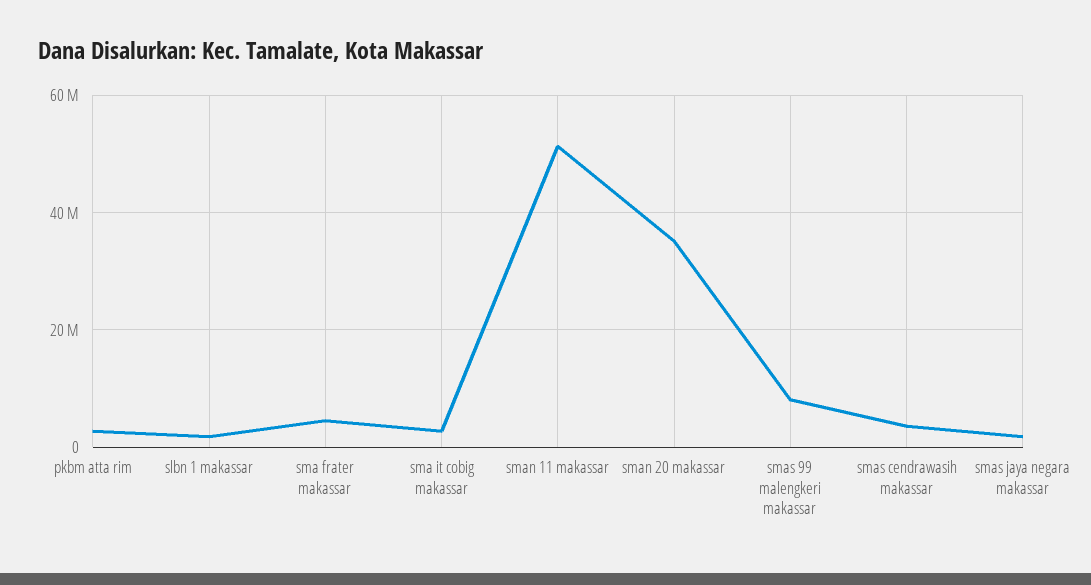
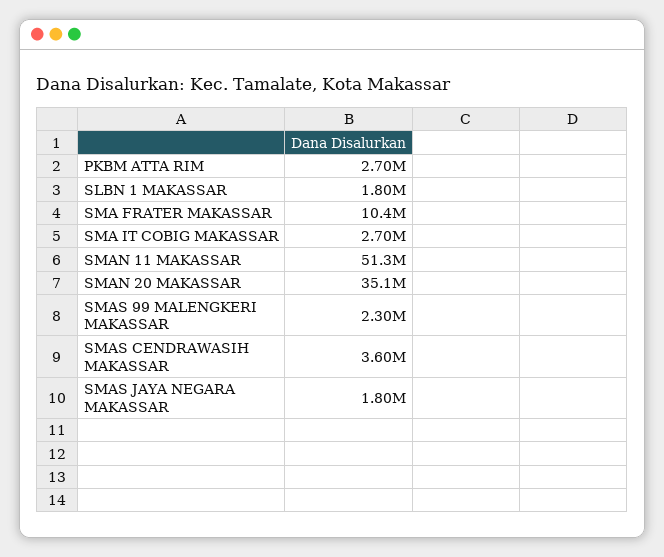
sma frater makassar: 4000000 -> 10400000
smas 99 malengkeri makassar: 8000000 -> 2300000

